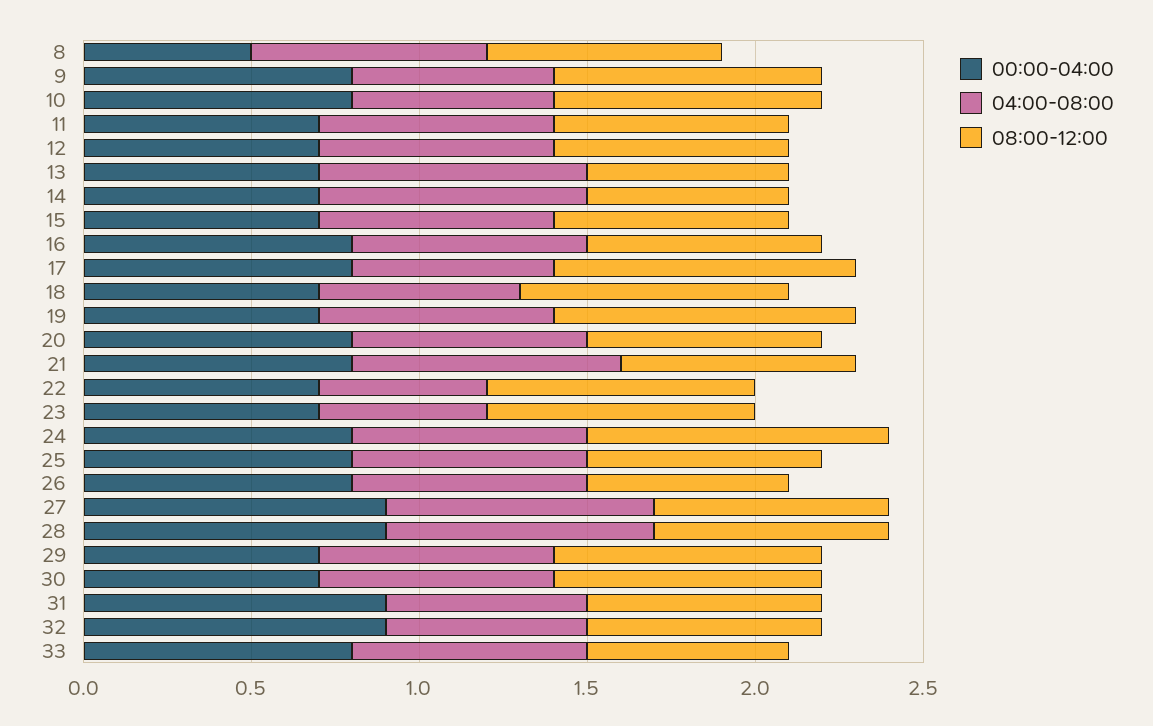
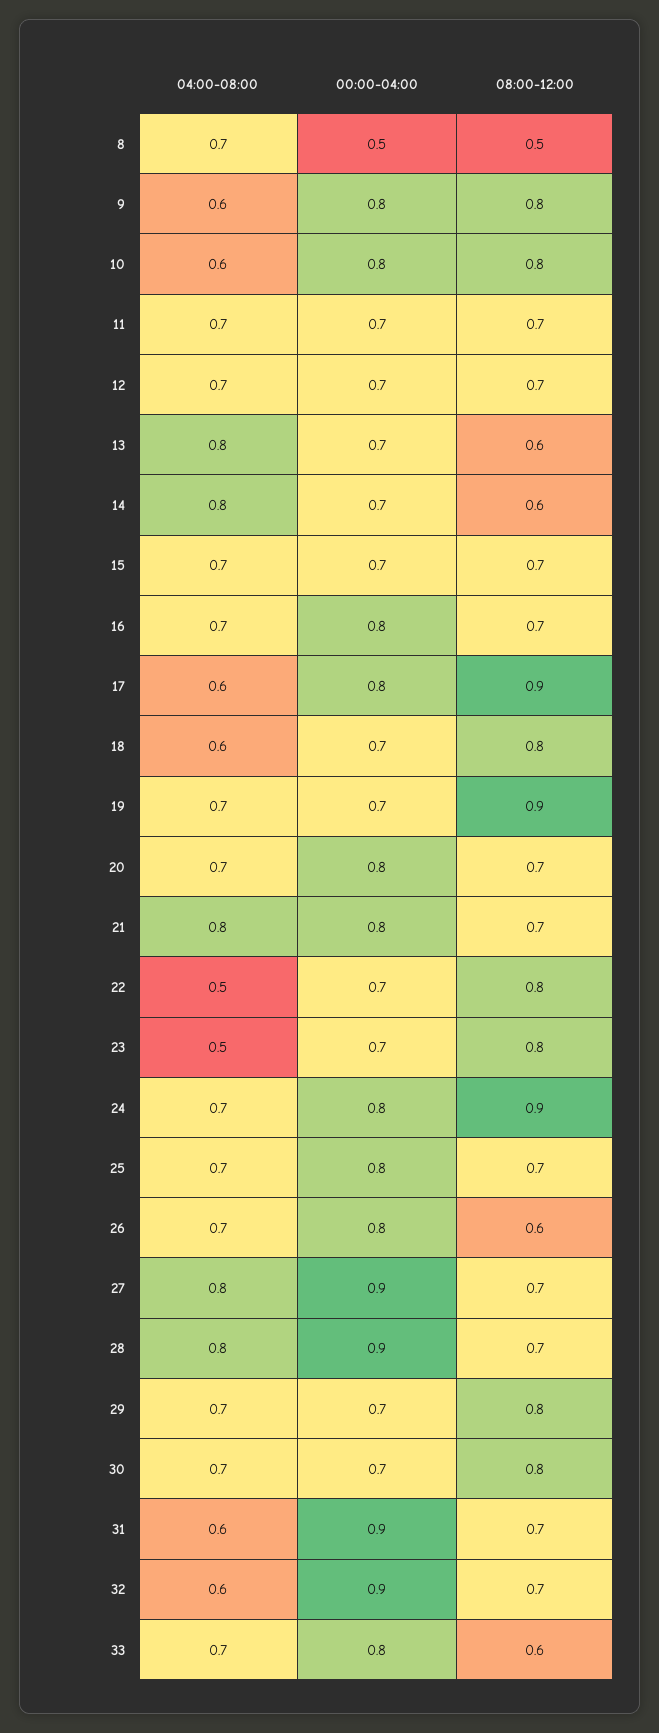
08:00-12:00, 8: 0.7 -> 0.5

